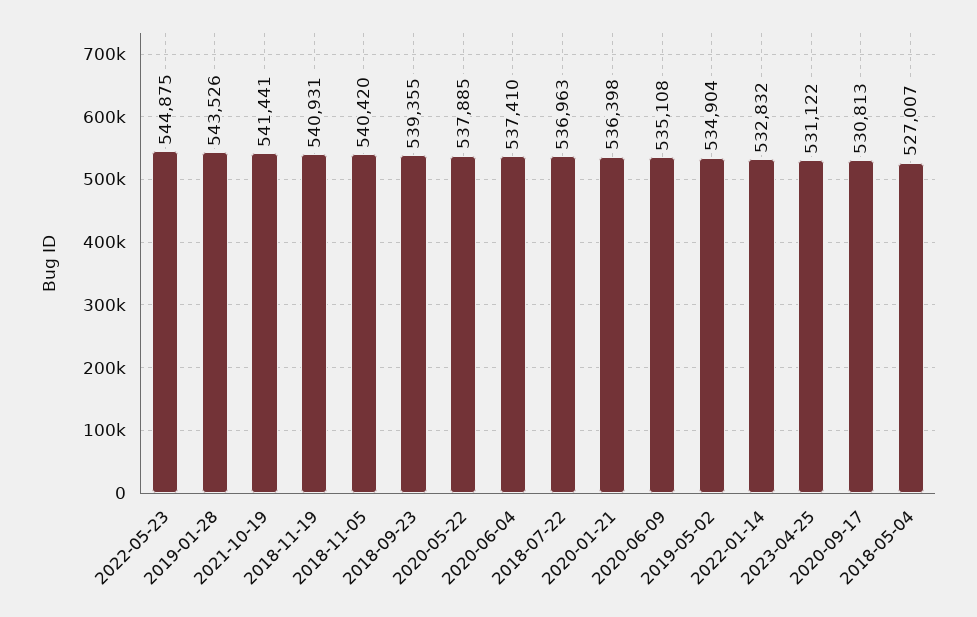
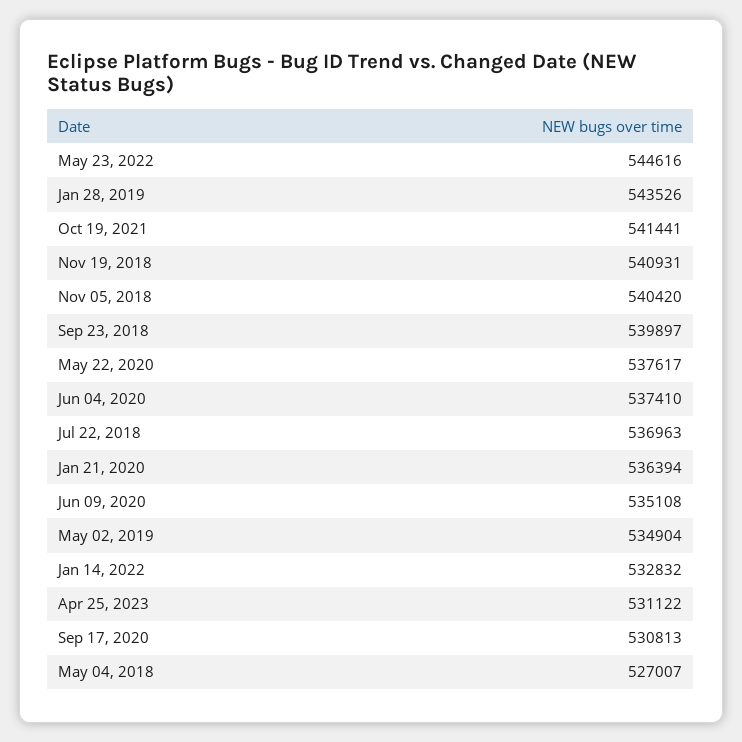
2022-05-23: 544875 -> 544616
2018-09-23: 539355 -> 539897
2020-05-22: 537885 -> 537617
2020-01-21: 536398 -> 536394

